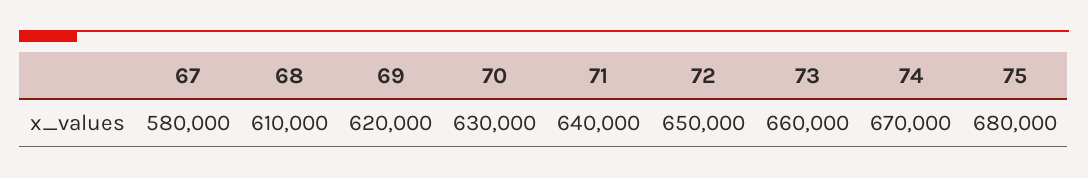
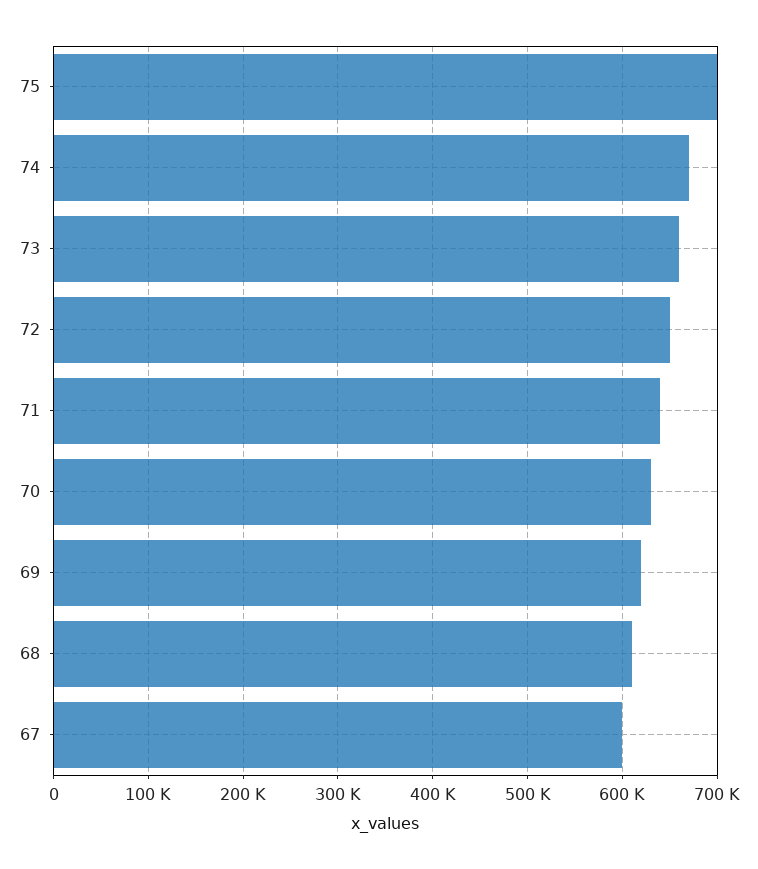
67: 580000 -> 600000
75: 680000 -> 700000

